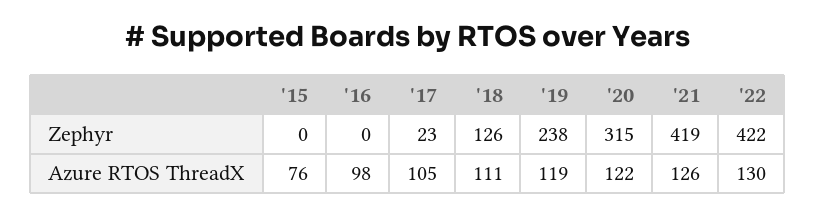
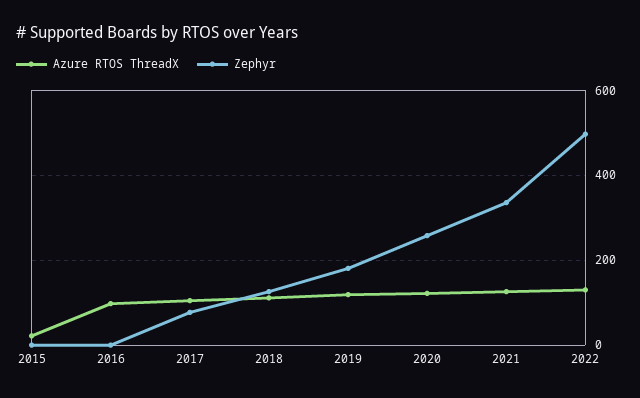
Zephyr, '17: 23 -> 80
Zephyr, '19: 238 -> 180
Zephyr, '20: 315 -> 260
Zephyr, '21: 419 -> 340
Zephyr, '22: 422 -> 500
Azure RTOS ThreadX, '15: 76 -> 20

